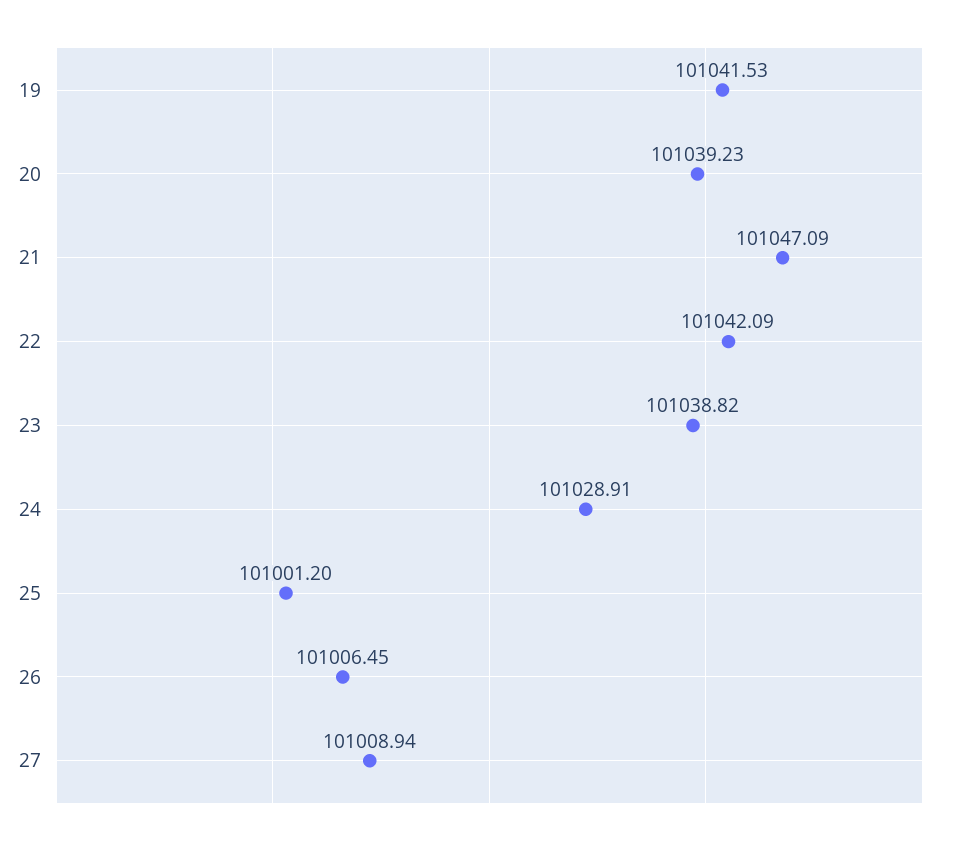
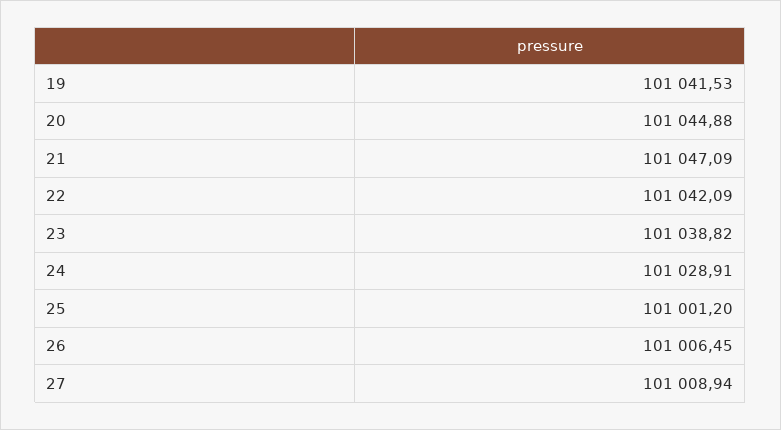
20: 101039.23 -> 101044.88

